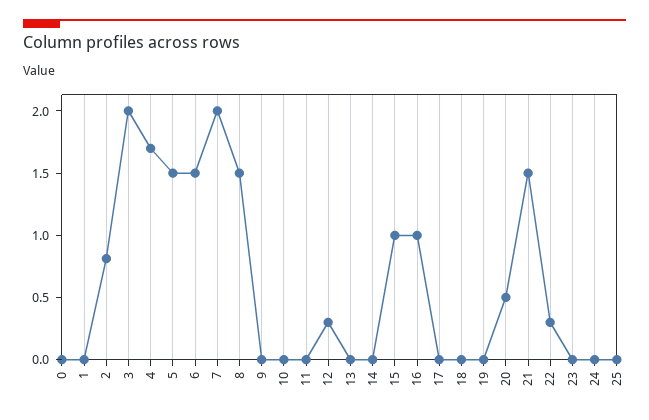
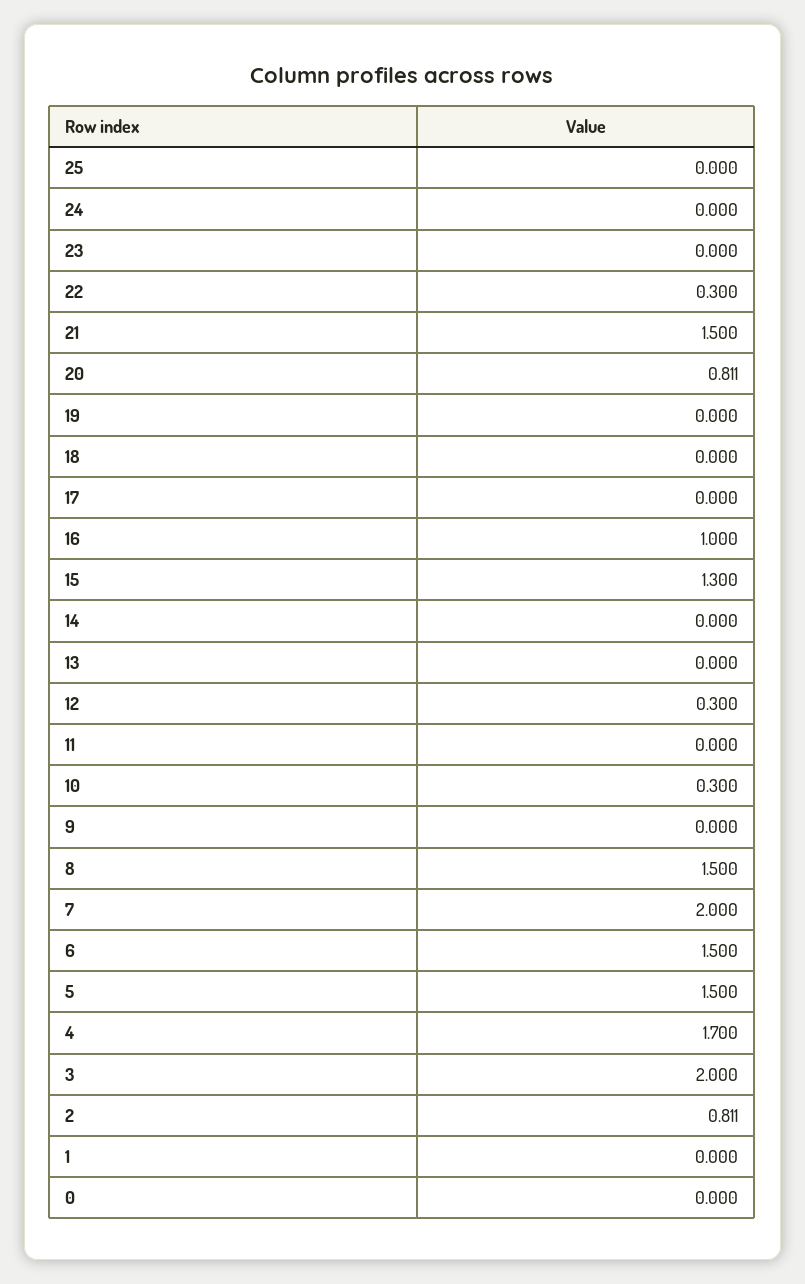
10: 0 -> 0.3
15: 1 -> 1.3
20: 0.5 -> 0.811

